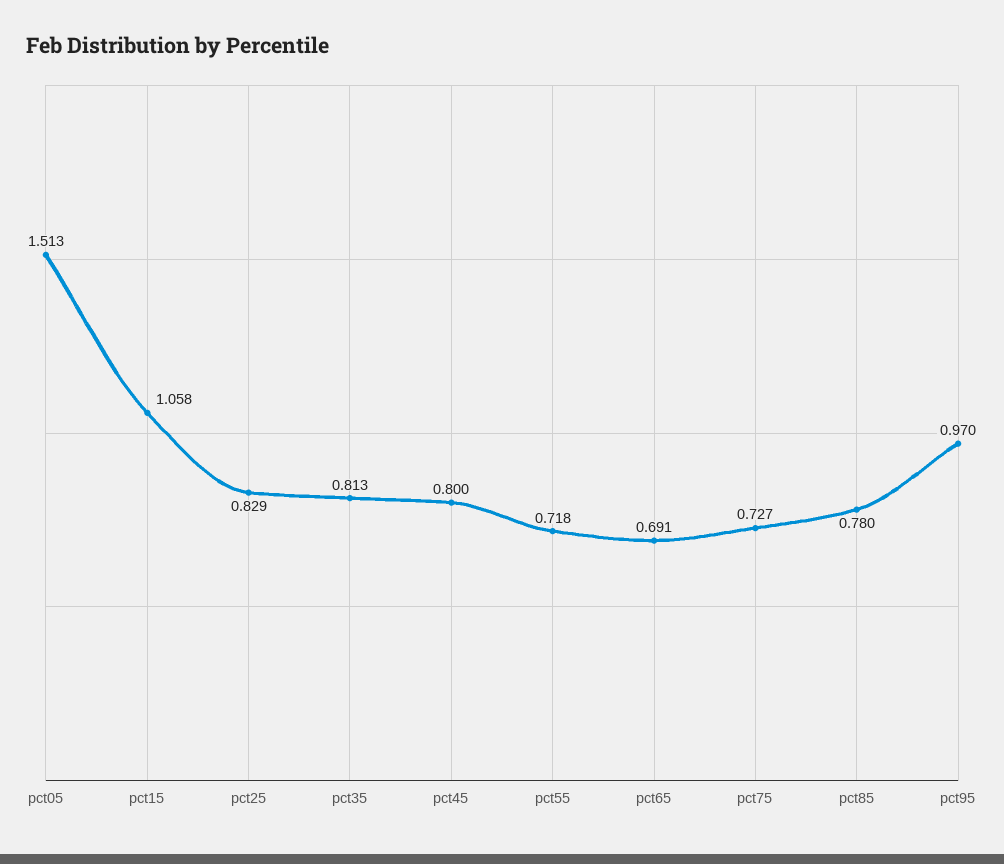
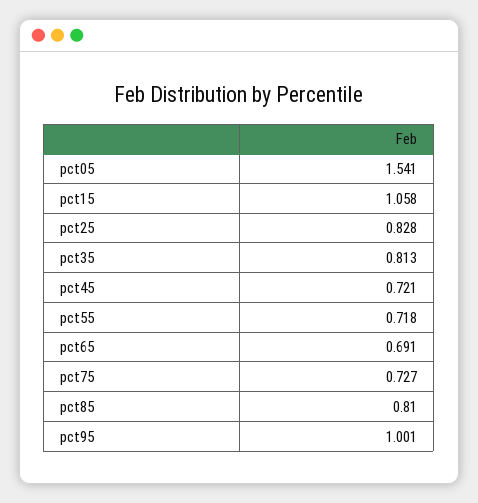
pct05: 1.513 -> 1.541
pct25: 0.829 -> 0.828
pct45: 0.8 -> 0.721
pct85: 0.78 -> 0.81
pct95: 0.97 -> 1.001

